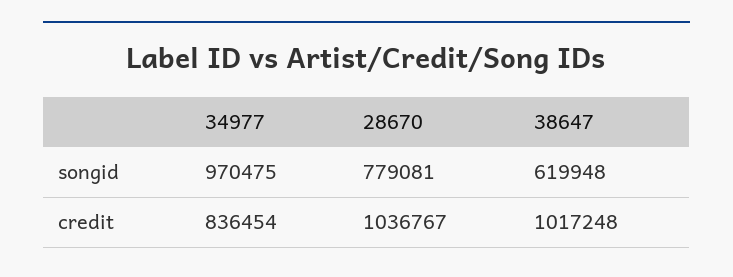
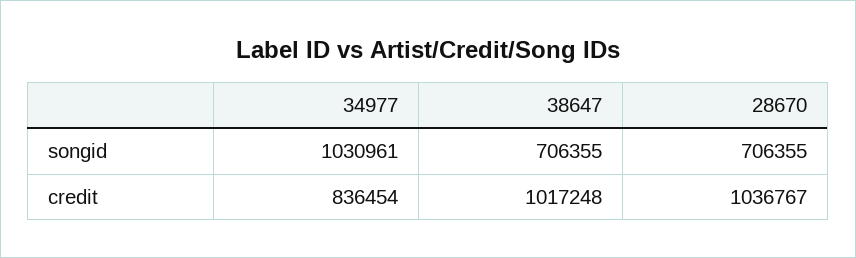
34977, songid: 970475 -> 1030961
28670, songid: 779081 -> 706355
38647, songid: 619948 -> 706355

